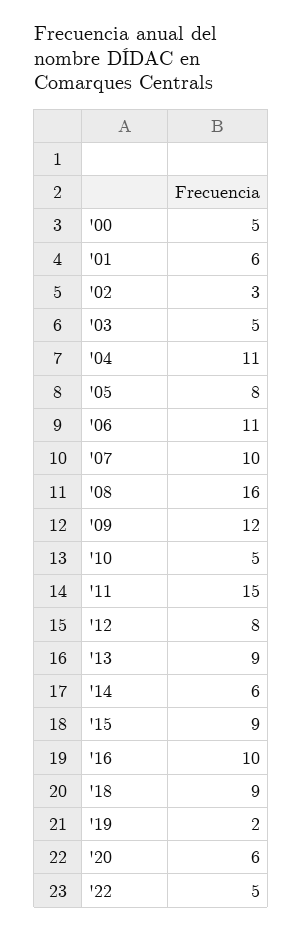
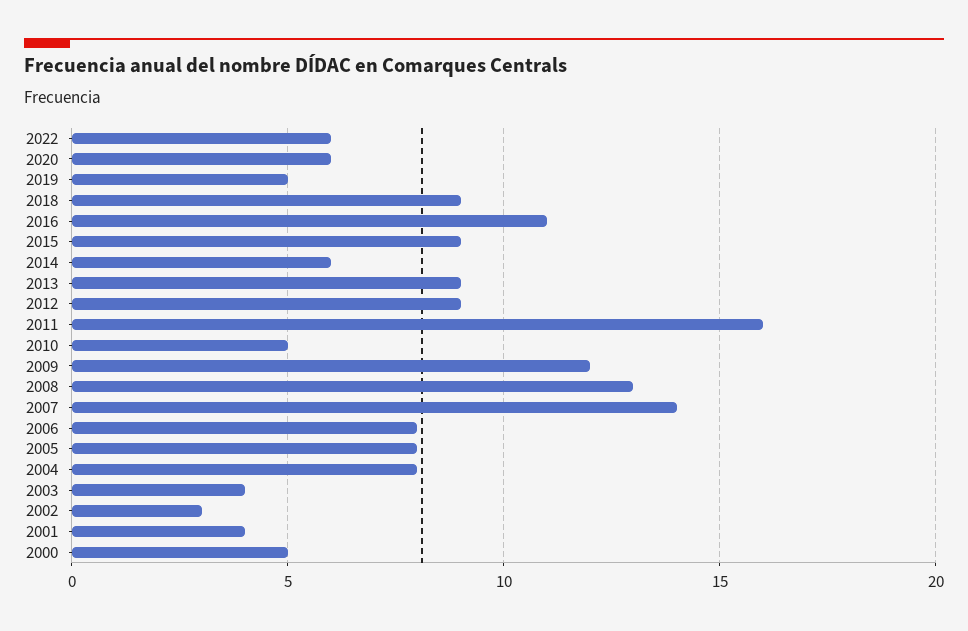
'01: 6 -> 4
'03: 5 -> 4
'04: 11 -> 8
'06: 11 -> 8
'07: 10 -> 14
'08: 16 -> 13
'11: 15 -> 16
'12: 8 -> 9
'16: 10 -> 11
'19: 2 -> 5
'22: 5 -> 6

